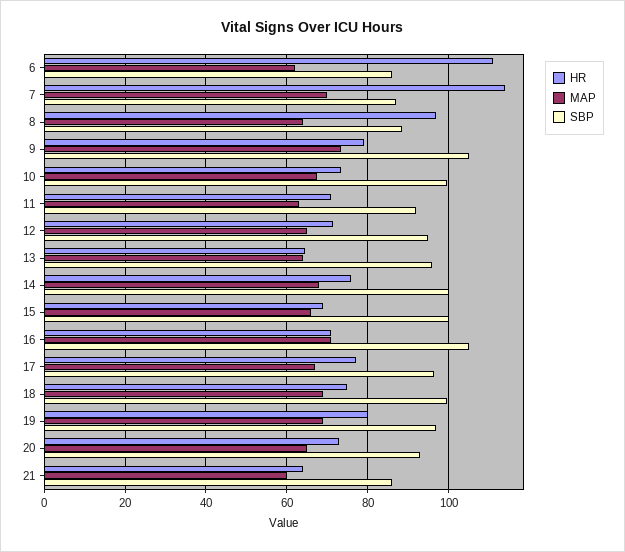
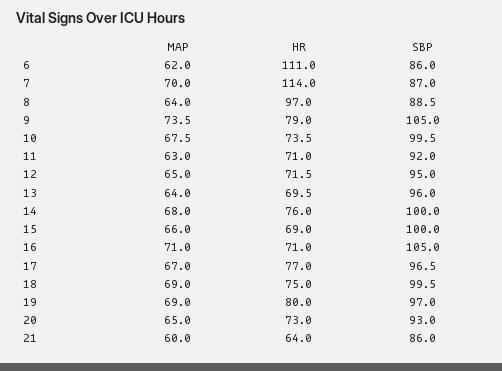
HR, 13: 64 -> 69.5

